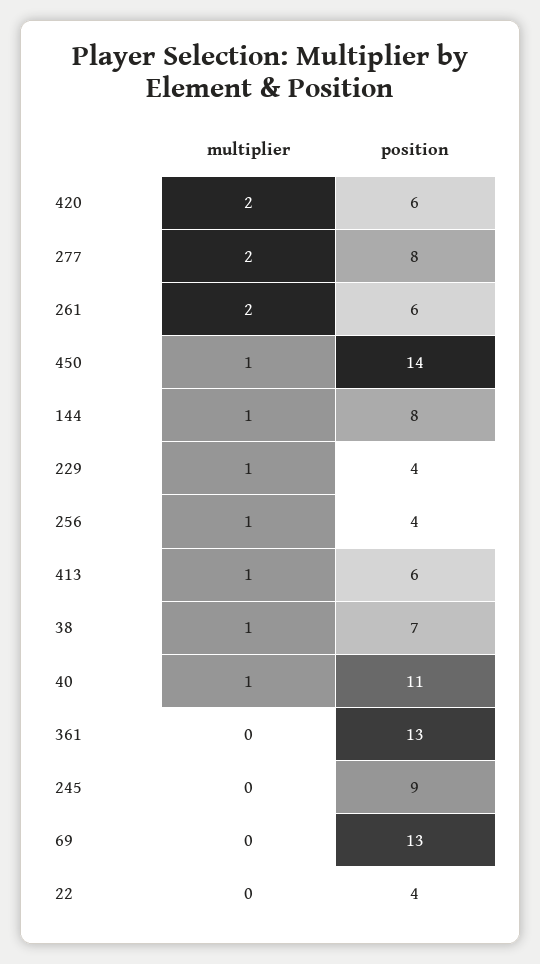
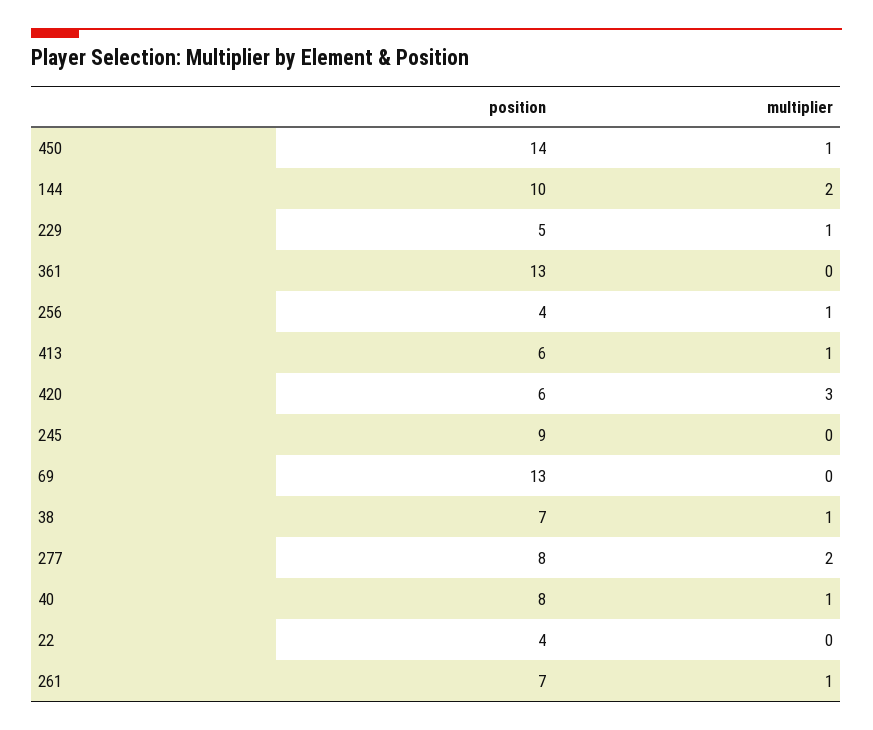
multiplier, 420: 2 -> 3
multiplier, 261: 2 -> 1
position, 261: 6 -> 7
multiplier, 144: 1 -> 2
position, 144: 8 -> 10
position, 229: 4 -> 5
position, 40: 11 -> 8

